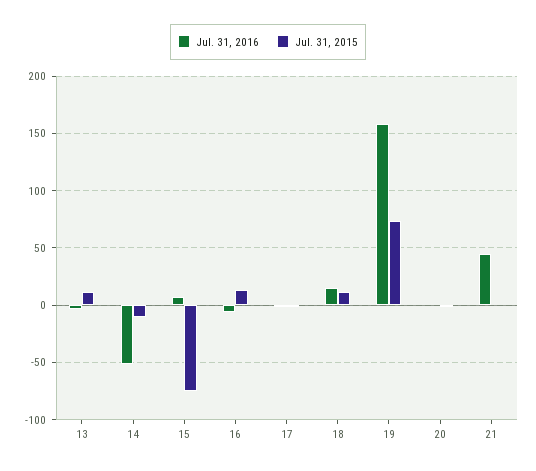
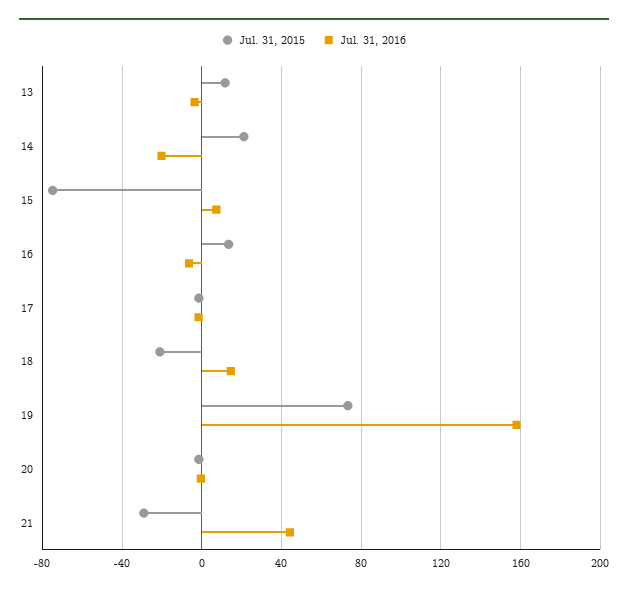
Jul. 31, 2016, 14: -50 -> -20
Jul. 31, 2015, 14: -10 -> 20
Jul. 31, 2015, 18: 10 -> -20
Jul. 31, 2015, 21: 0 -> -30

